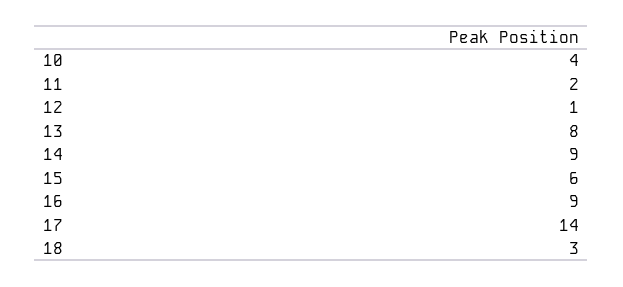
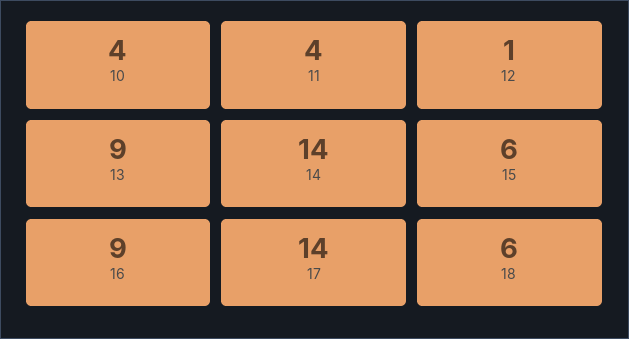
11: 2 -> 4
13: 8 -> 9
14: 9 -> 14
18: 3 -> 6

